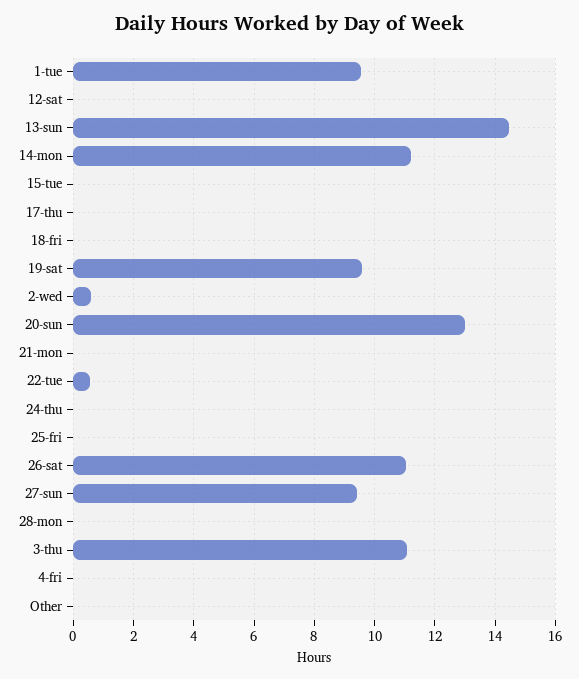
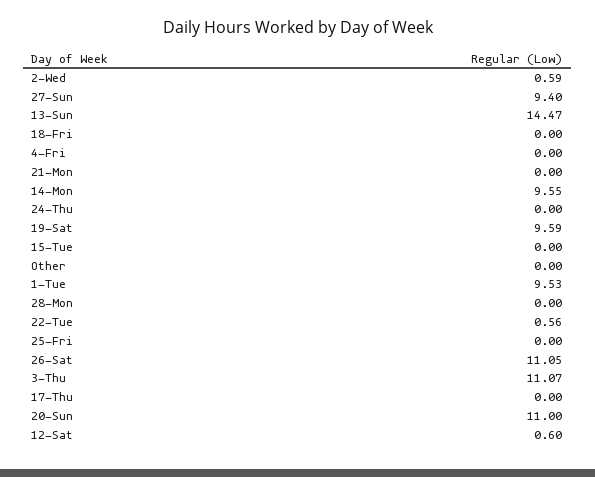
12-sat: 0 -> 0.6
14-mon: 11.2 -> 9.55
20-sun: 13 -> 11

